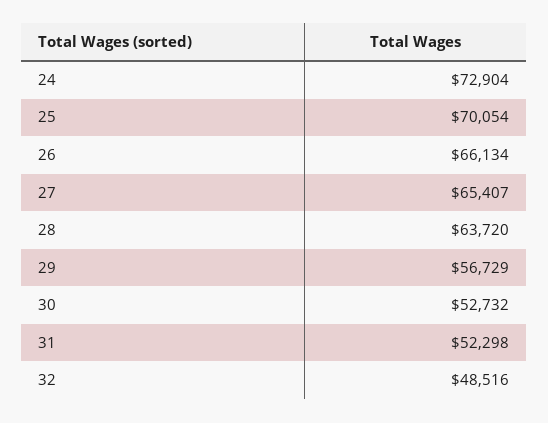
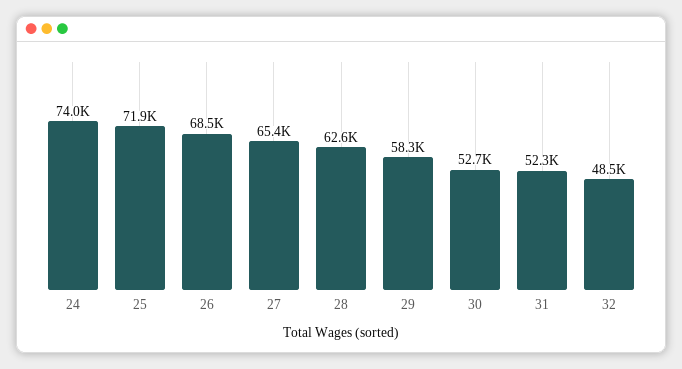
24: 72904 -> 74000
25: 70054 -> 71900
26: 66134 -> 68500
28: 63720 -> 62600
29: 56729 -> 58300

